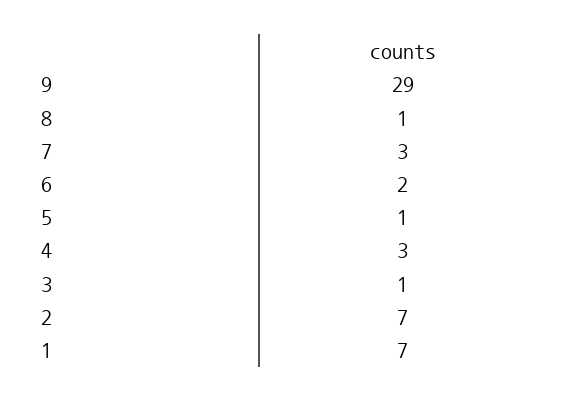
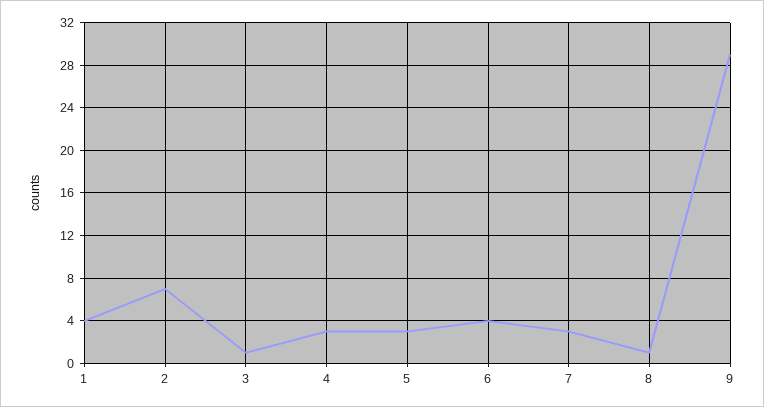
6: 2 -> 4
5: 1 -> 3
1: 7 -> 4

